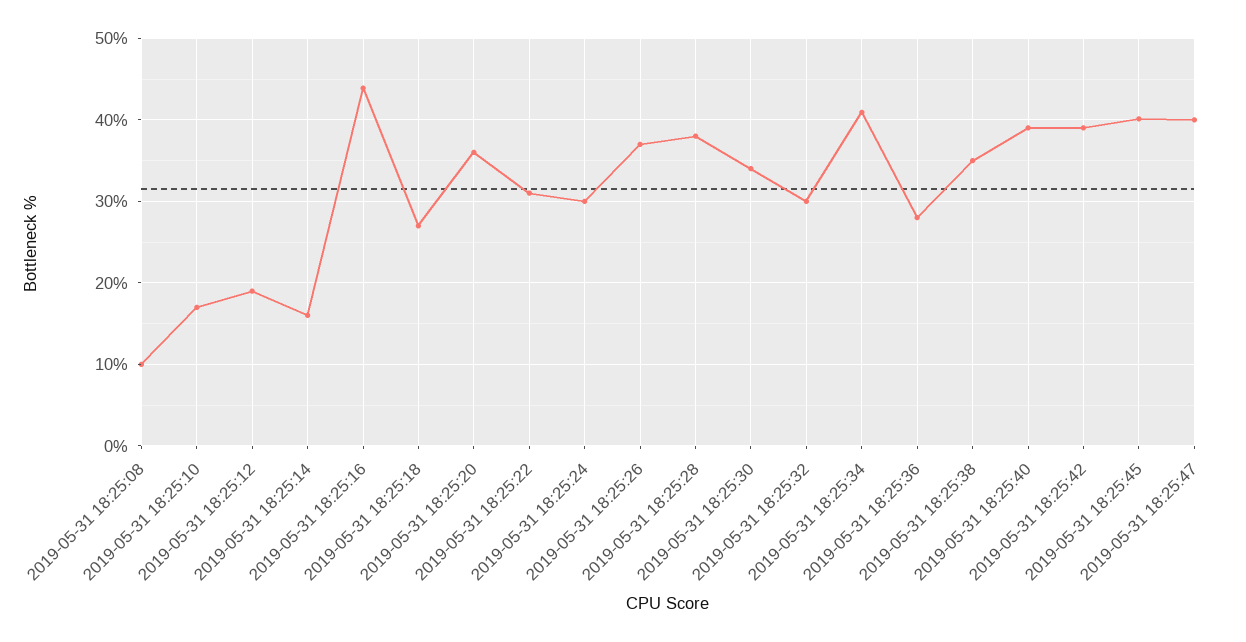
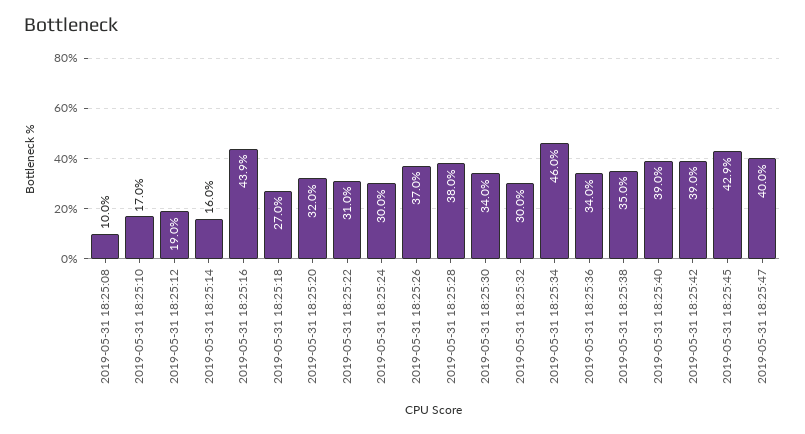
2019-05-31 18:25:20: 36 -> 32
2019-05-31 18:25:34: 41 -> 46
2019-05-31 18:25:36: 28 -> 34
2019-05-31 18:25:45: 40 -> 42.9

